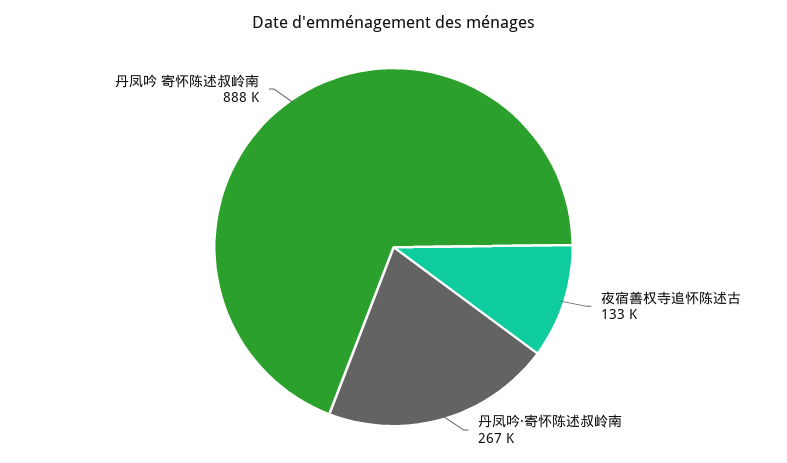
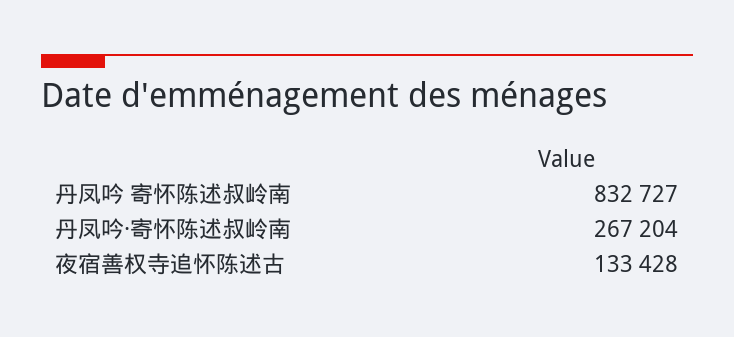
丹凤吟 寄怀陈述叔岭南: 888000 -> 832727

